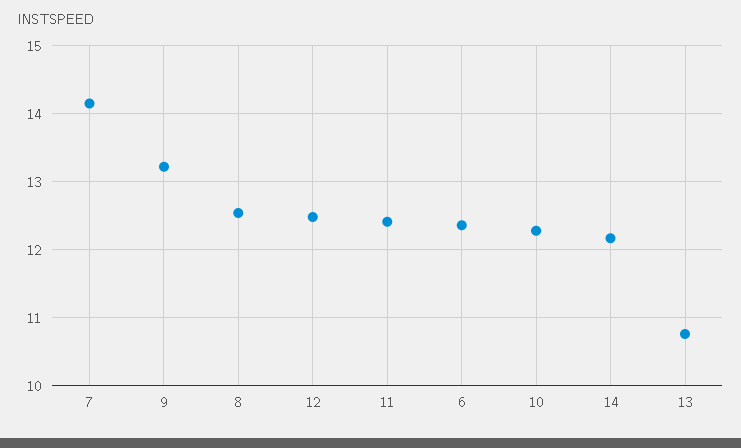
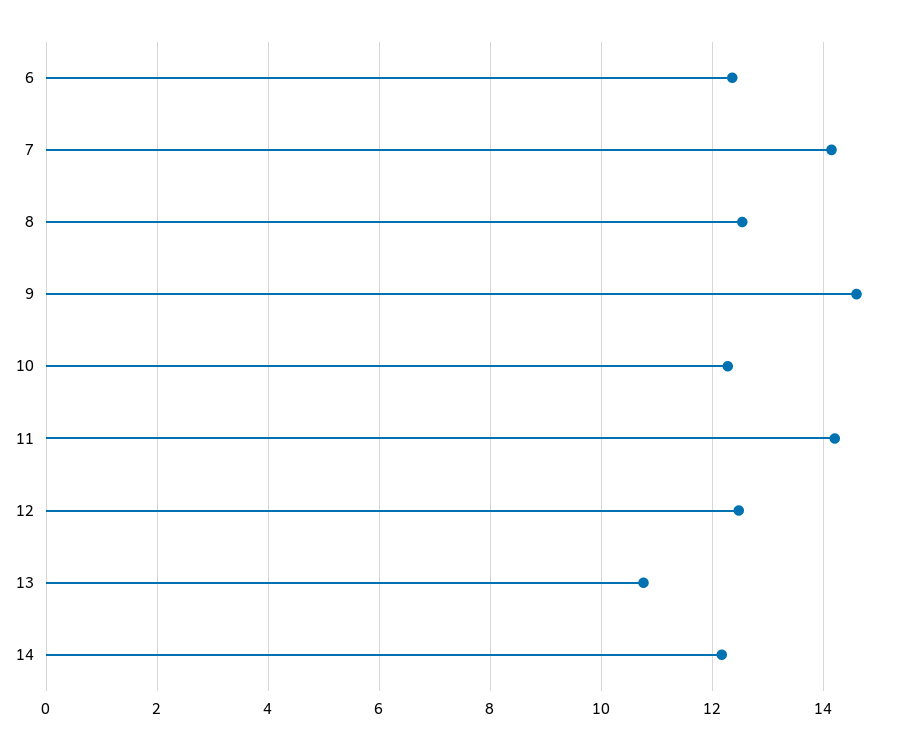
9: 13.2 -> 14.6
11: 12.4 -> 14.2

